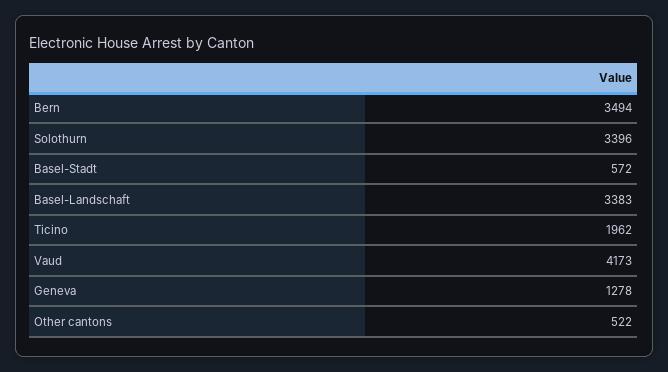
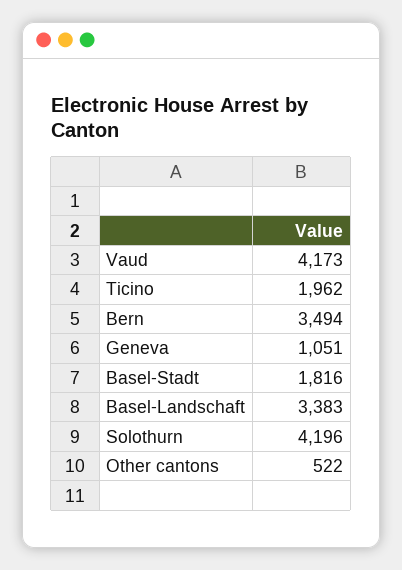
Solothurn: 3396 -> 4196
Basel-Stadt: 572 -> 1816
Geneva: 1278 -> 1051

